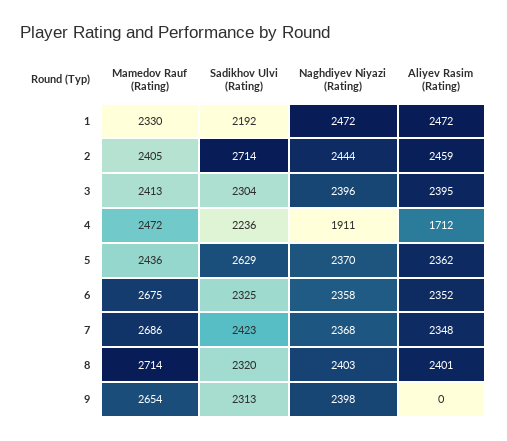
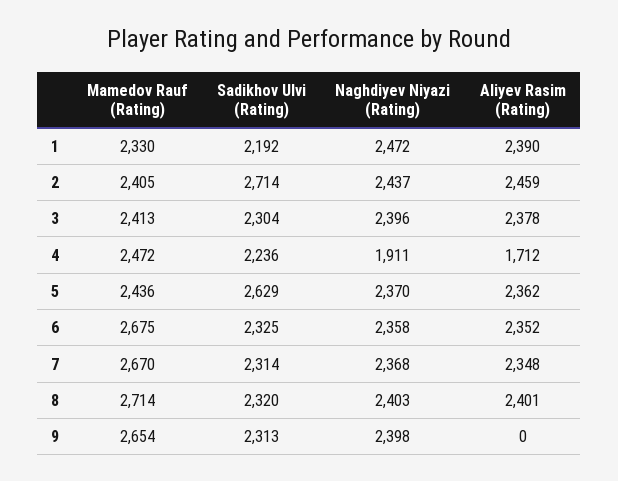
Aliyev Rasim (Rating), 1: 2472 -> 2390
Naghdiyev Niyazi (Rating), 2: 2444 -> 2437
Aliyev Rasim (Rating), 3: 2395 -> 2378
Mamedov Rauf (Rating), 7: 2686 -> 2670
Sadikhov Ulvi (Rating), 7: 2423 -> 2314

